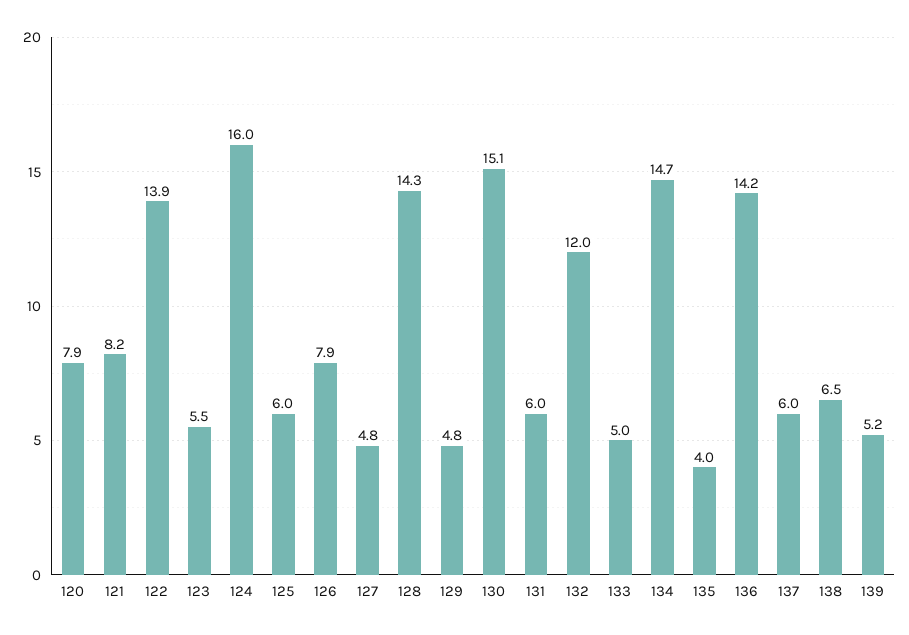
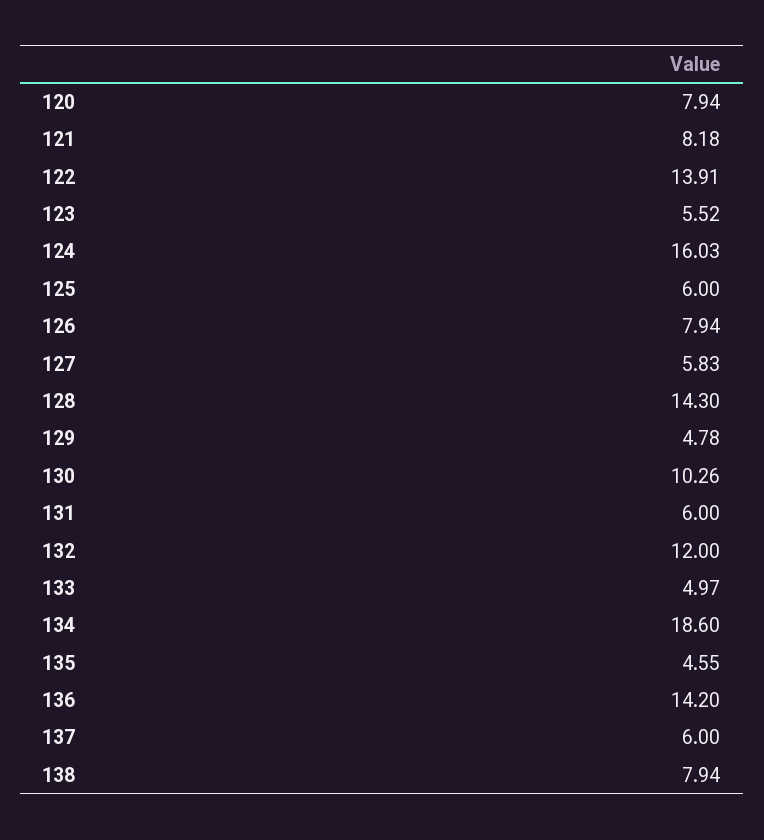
127: 4.8 -> 5.83
130: 15.1 -> 10.26
134: 14.7 -> 18.6
135: 4 -> 4.55
138: 6.5 -> 7.94
139: 5.2 -> none

